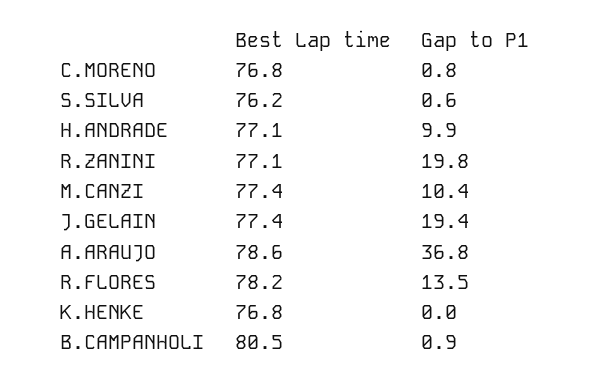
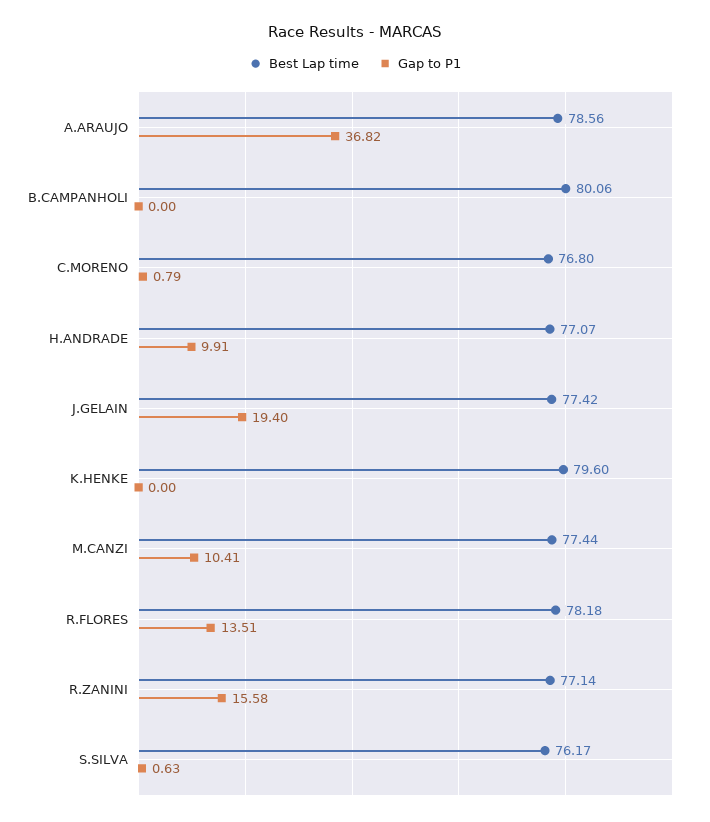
Gap to P1, R.ZANINI: 19.8 -> 15.58
Best Lap time, K.HENKE: 76.8 -> 79.6
Best Lap time, B.CAMPANHOLI: 80.5 -> 80.06
Gap to P1, B.CAMPANHOLI: 0.9 -> 0

